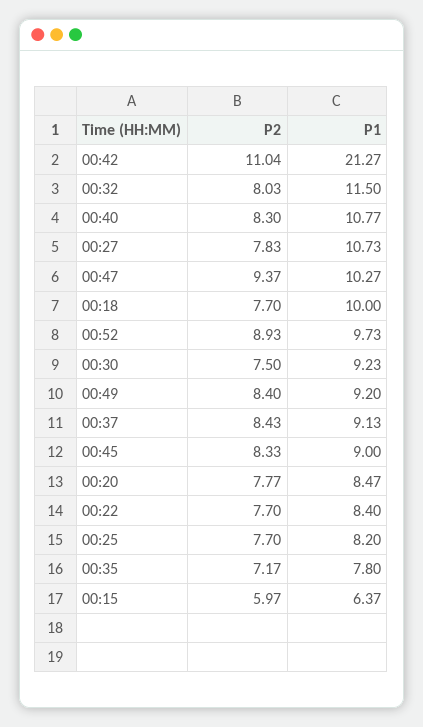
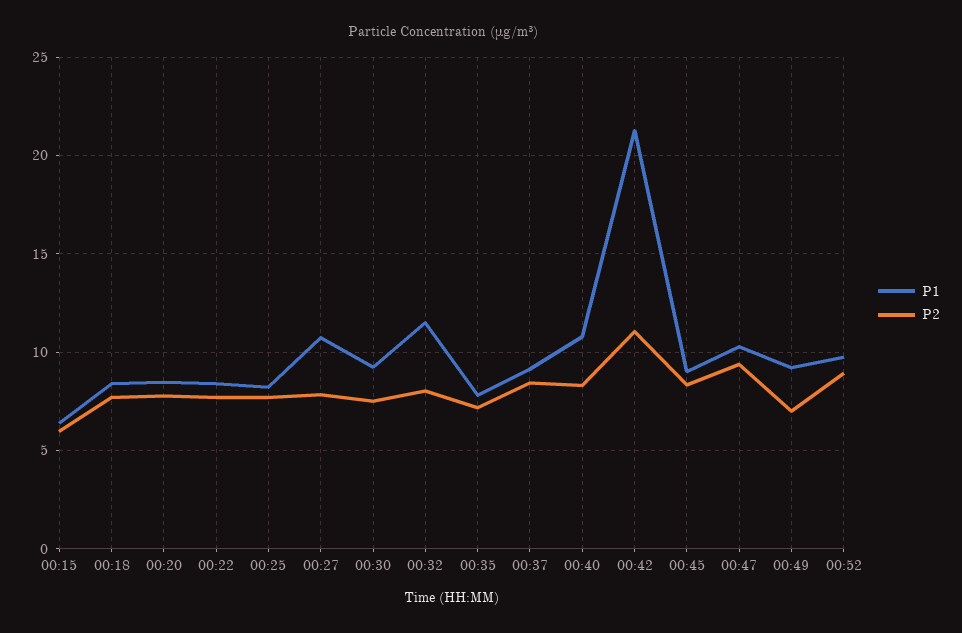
P1, 00:18: 10 -> 8.5
P2, 00:49: 8.4 -> 7

